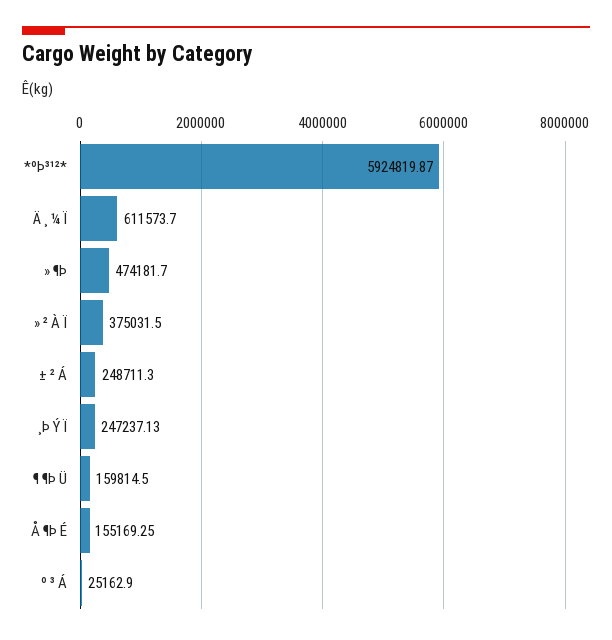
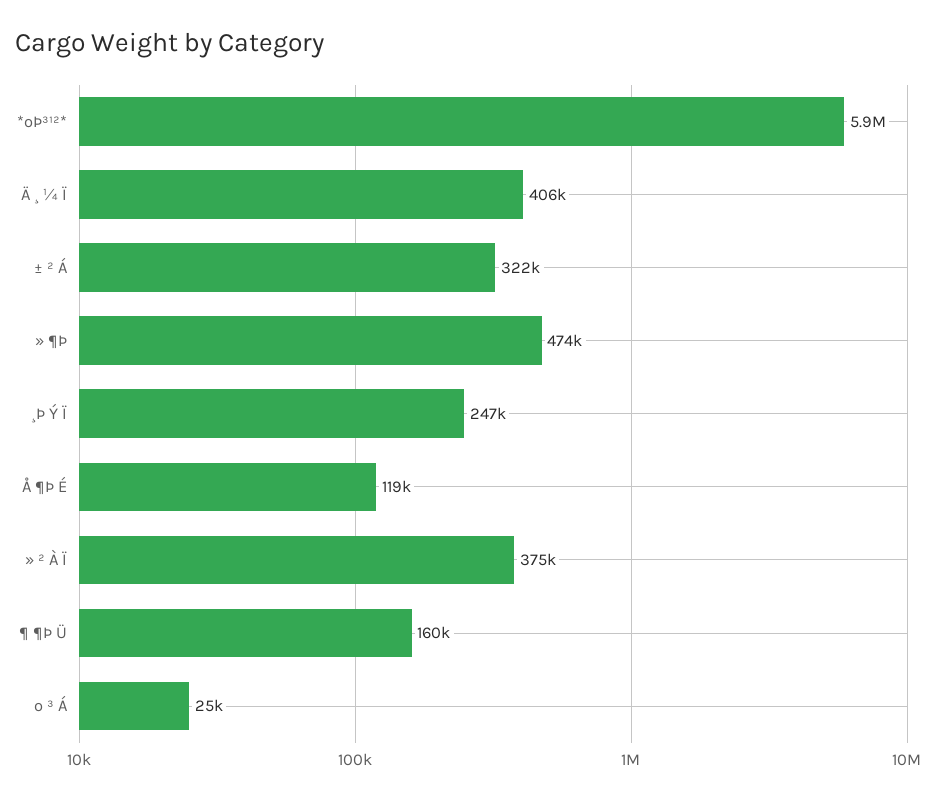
Ä ¸ ¼ Ï: 611573.7 -> 406000
± ² Á: 248711.3 -> 322000
Å ¶Þ É: 155169.25 -> 119000

